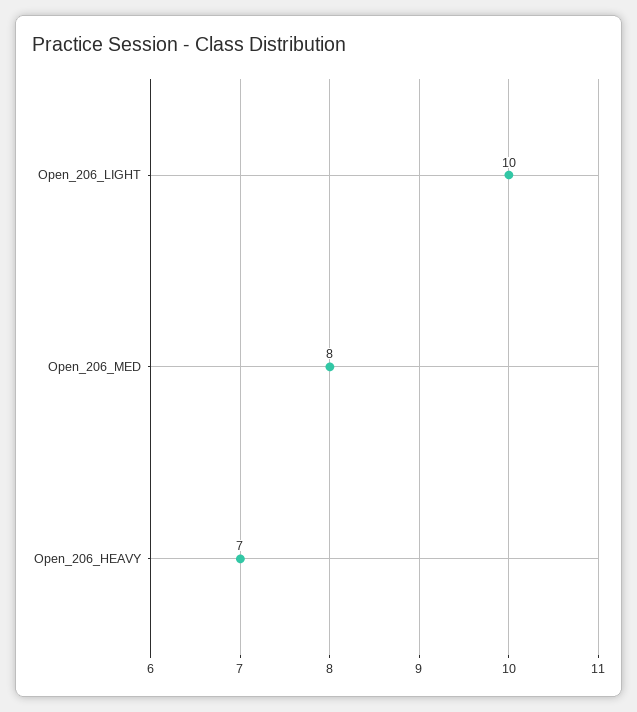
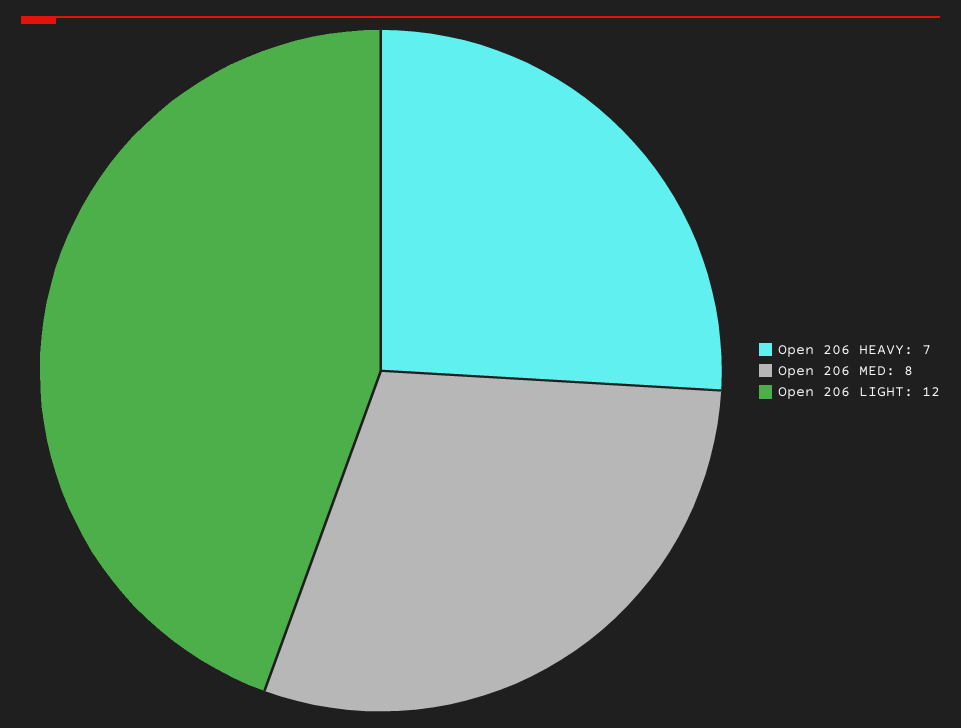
Open_206_LIGHT: 10 -> 12

